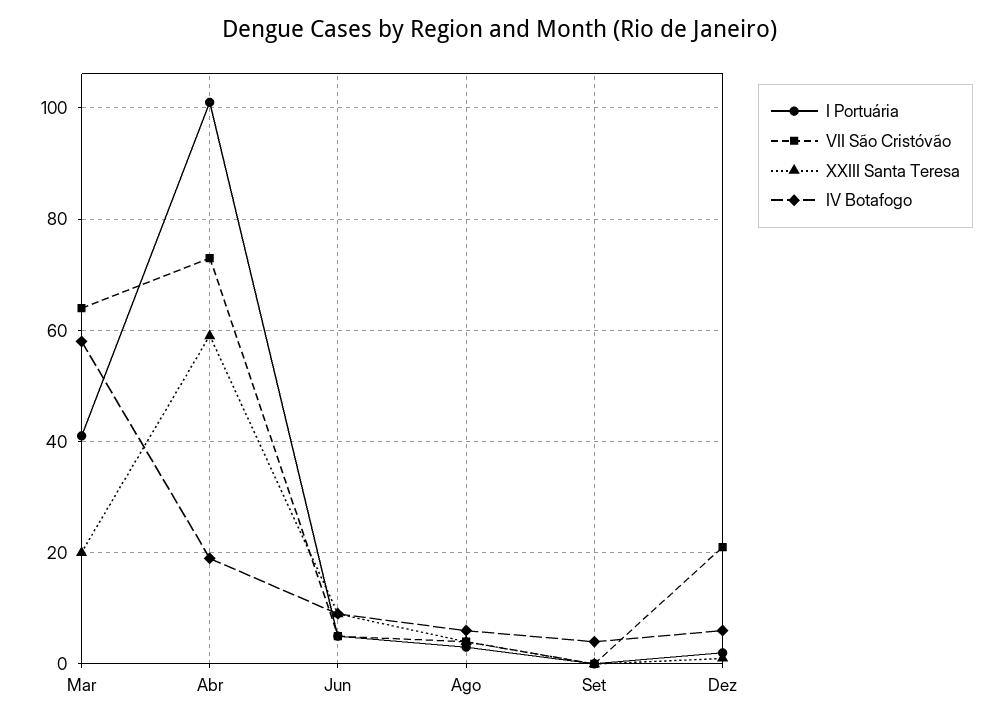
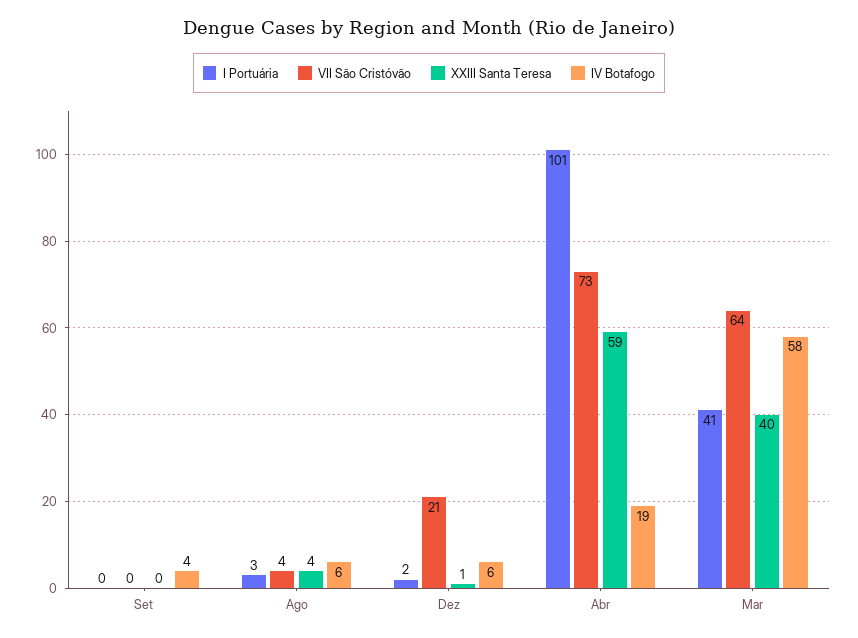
XXIII Santa Teresa, Mar: 20 -> 40
I Portuária, Jun: 5 -> none
VII São Cristóvão, Jun: 5 -> none
XXIII Santa Teresa, Jun: 10 -> none
IV Botafogo, Jun: 10 -> none

